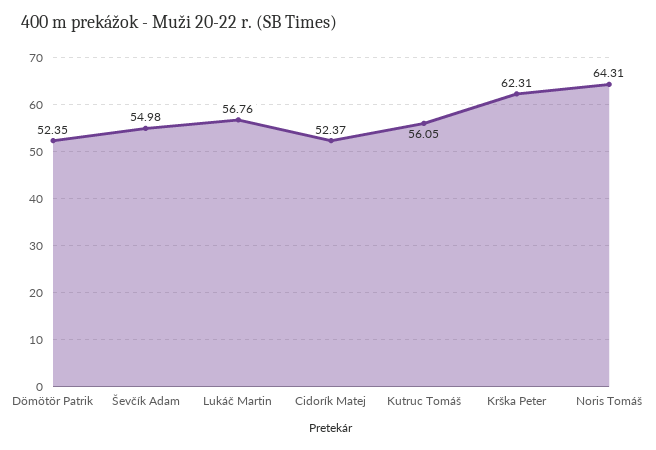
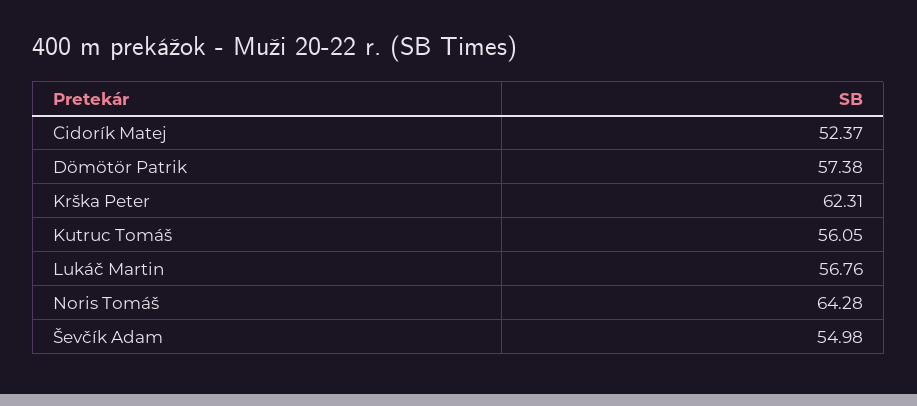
Dömötör Patrik: 52.35 -> 57.38
Noris Tomáš: 64.31 -> 64.28

